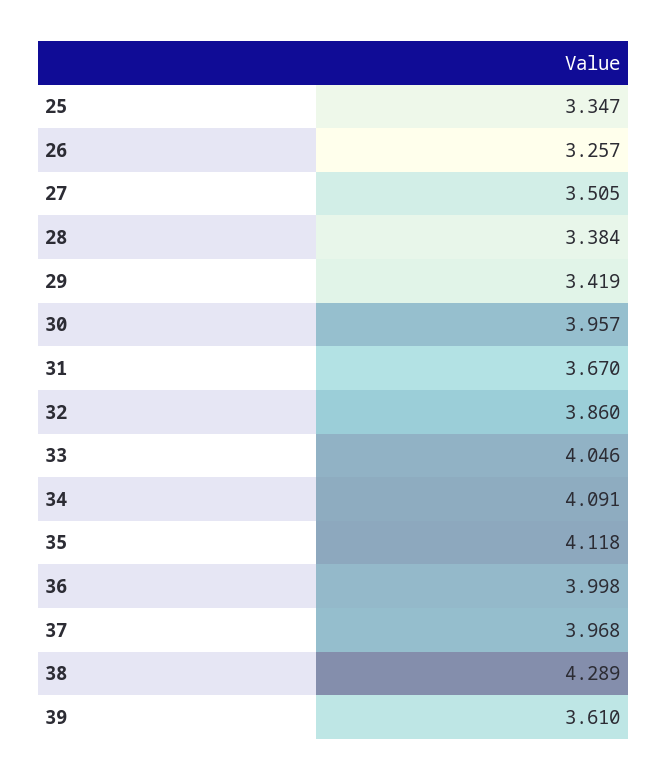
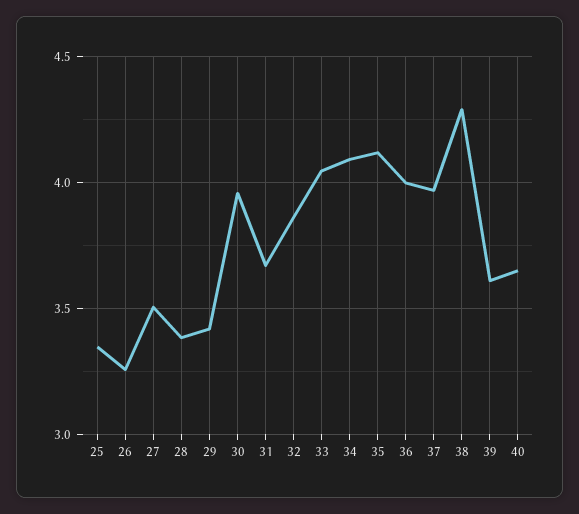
40: none -> 3.65

